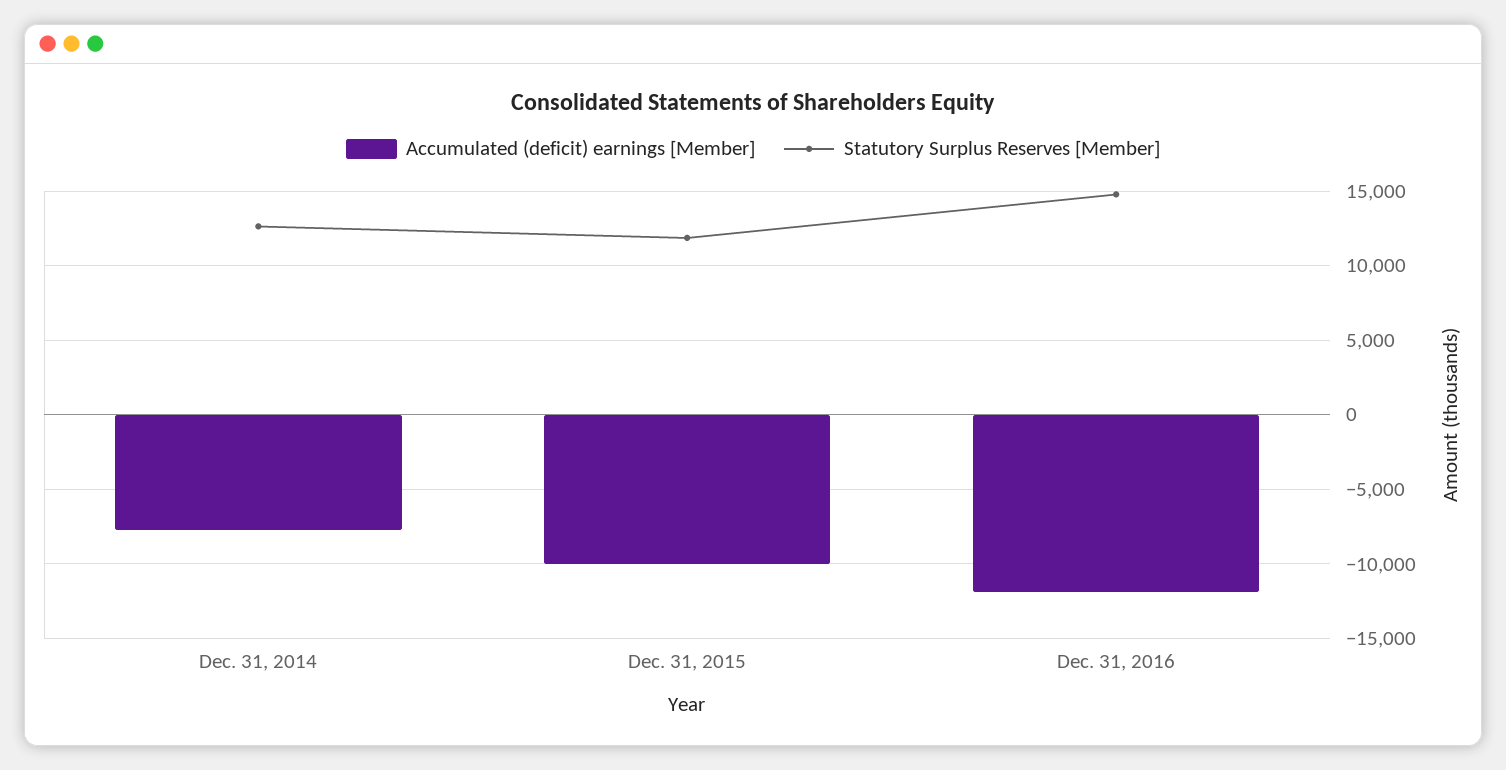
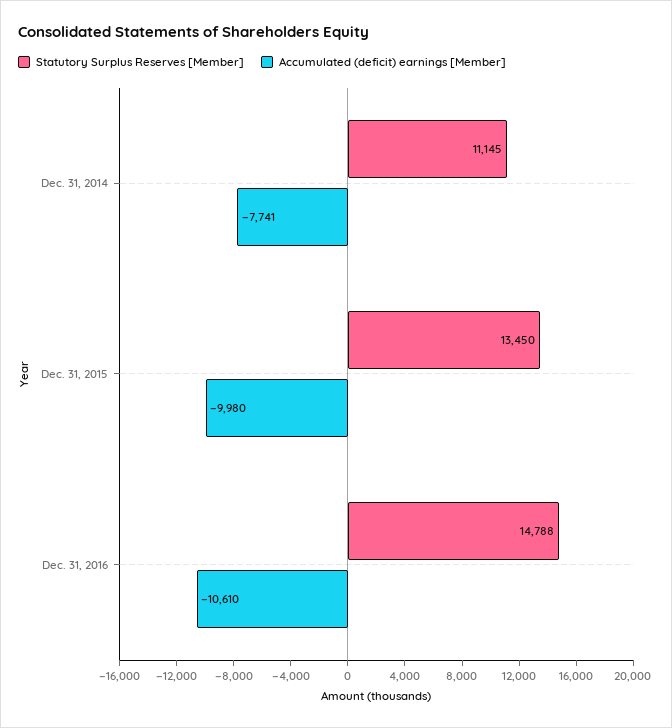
Statutory Surplus Reserves [Member], Dec. 31, 2014: 12500 -> 11145
Statutory Surplus Reserves [Member], Dec. 31, 2015: 12000 -> 13450
Accumulated (deficit) earnings [Member], Dec. 31, 2016: -12000 -> -10610

